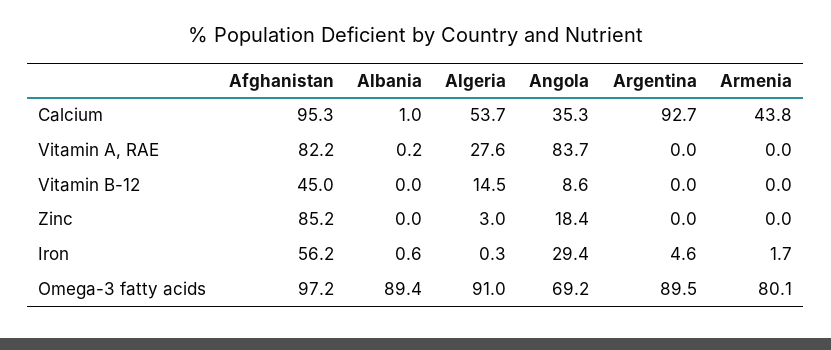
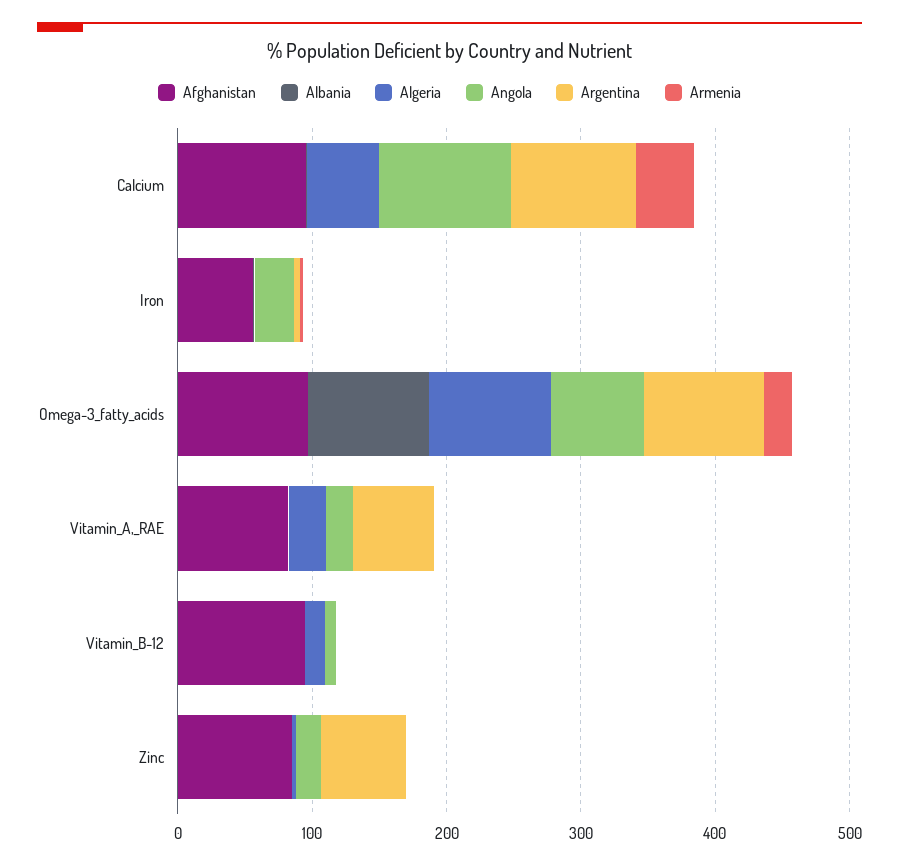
Angola, Calcium: 35.3 -> 100
Angola, Vitamin A, RAE: 83.7 -> 20
Argentina, Vitamin A, RAE: 0 -> 60
Afghanistan, Vitamin B-12: 45 -> 100
Argentina, Zinc: 0 -> 60
Armenia, Omega-3 fatty acids: 80.1 -> 20

